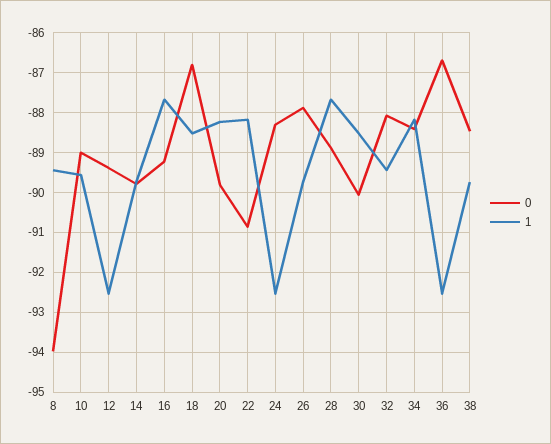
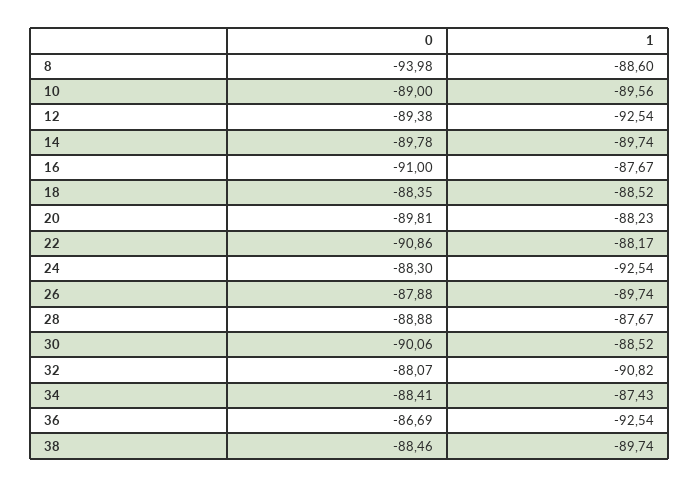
1, 8: -89.4 -> -88.6
0, 16: -89.2 -> -91
0, 18: -86.8 -> -88.35
1, 32: -89.4 -> -90.82
1, 34: -88.2 -> -87.43

